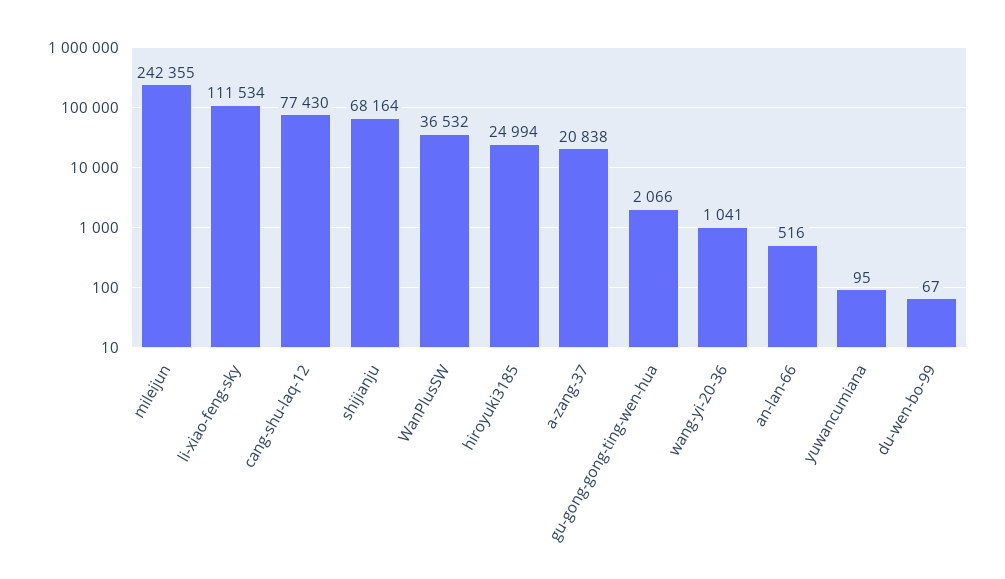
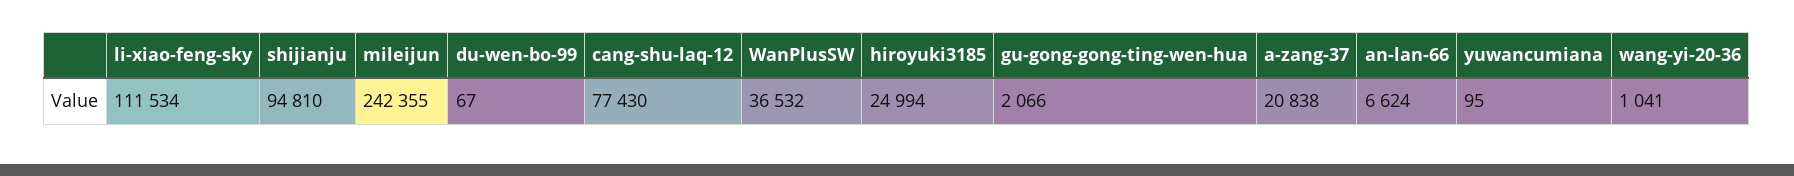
shijianju: 68164 -> 94810
an-lan-66: 516 -> 6624

